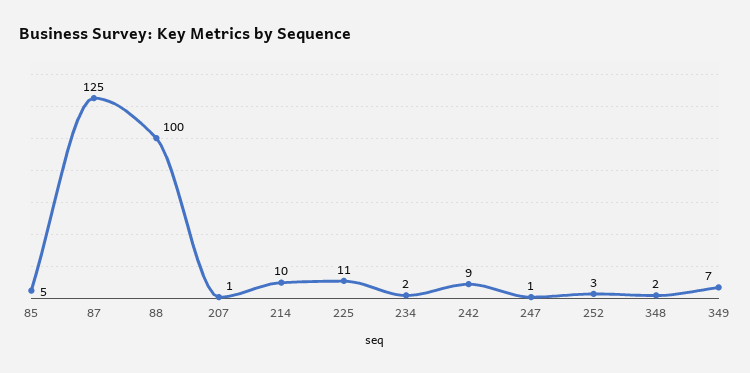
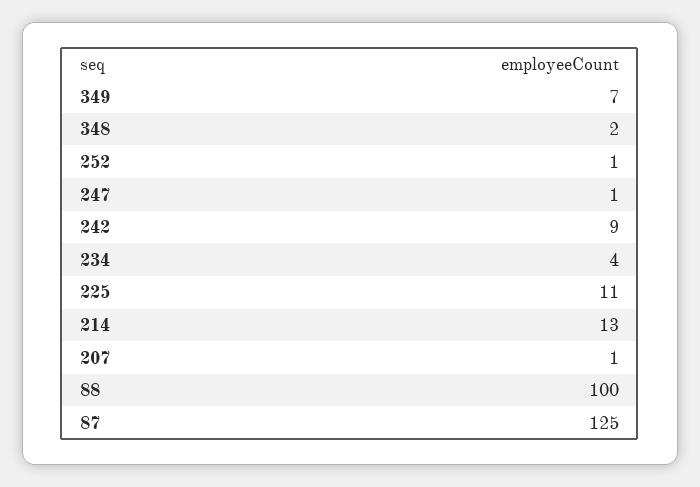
85: 5 -> none
214: 10 -> 13
234: 2 -> 4
252: 3 -> 1

